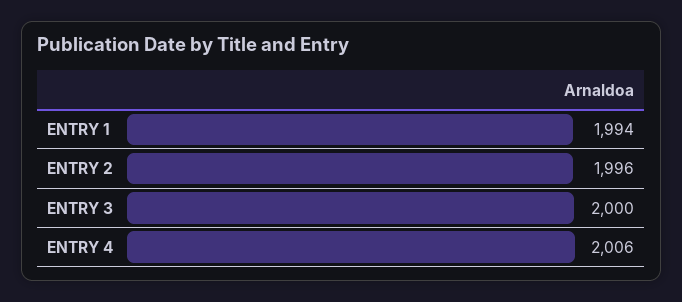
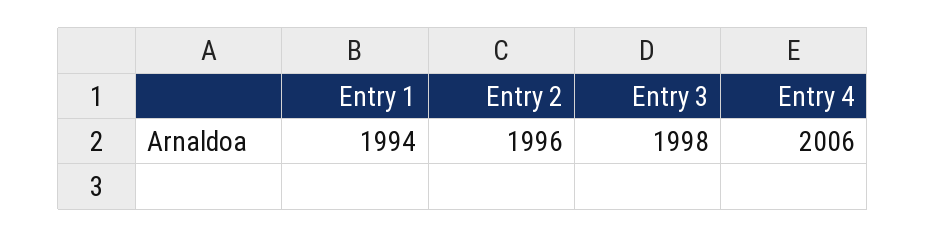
ENTRY 3: 2000 -> 1998

